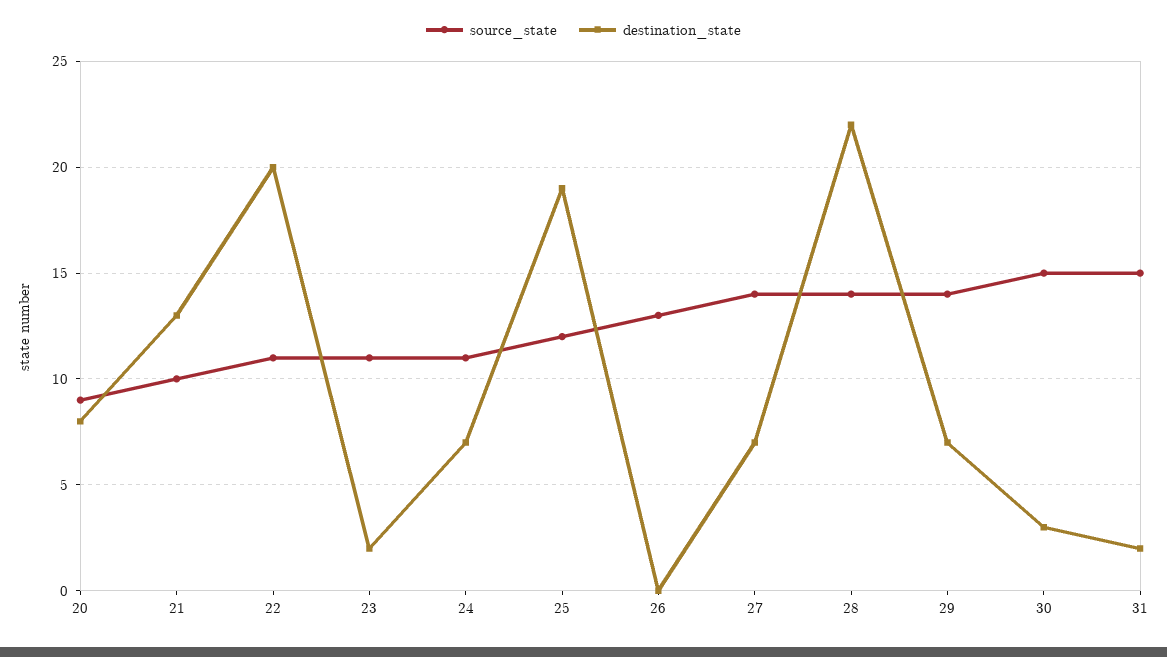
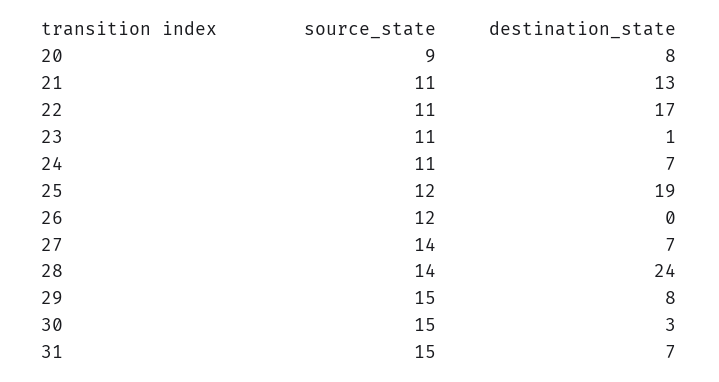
source_state, 21: 10 -> 11
destination_state, 22: 20 -> 17
destination_state, 23: 2 -> 1
source_state, 26: 13 -> 12
destination_state, 28: 22 -> 24
source_state, 29: 14 -> 15
destination_state, 29: 7 -> 8
destination_state, 31: 2 -> 7

